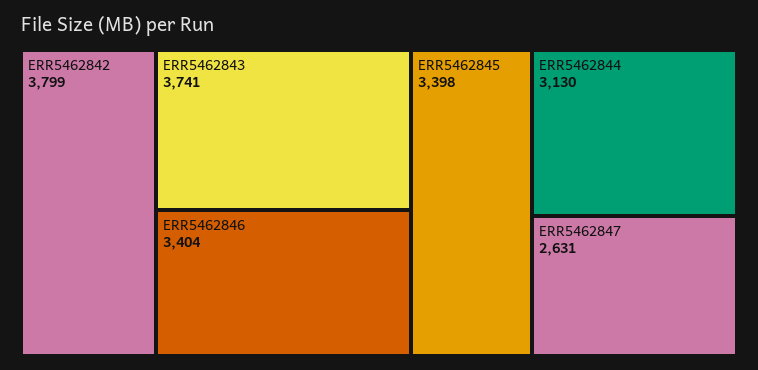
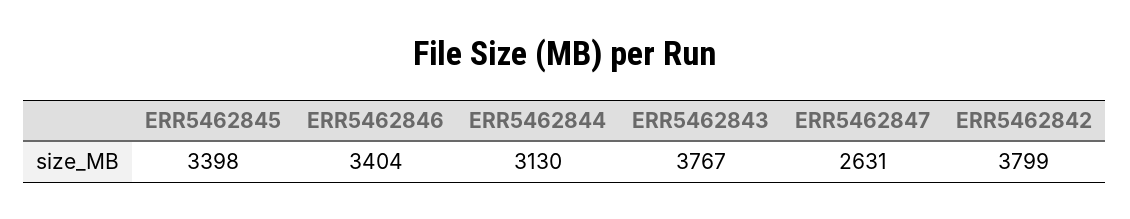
ERR5462843: 3741 -> 3767

